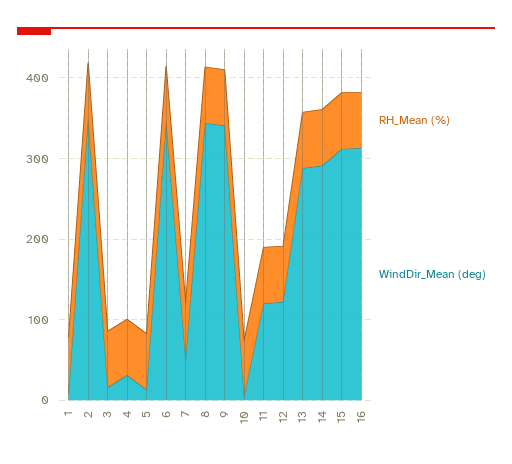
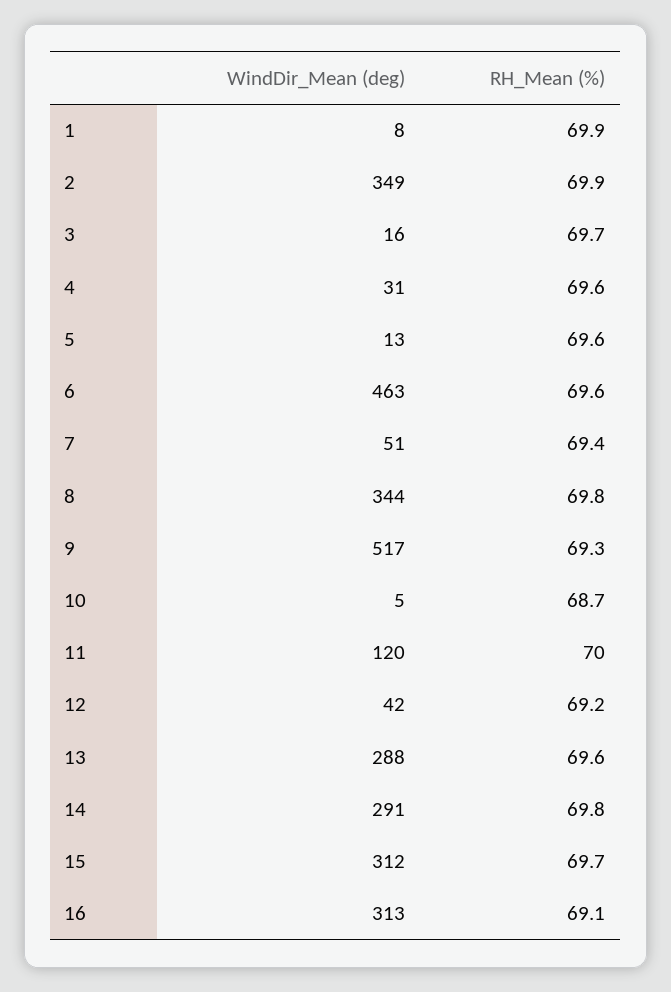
WindDir_Mean (deg), 6: 340 -> 463
WindDir_Mean (deg), 9: 340 -> 517
WindDir_Mean (deg), 12: 120 -> 42

